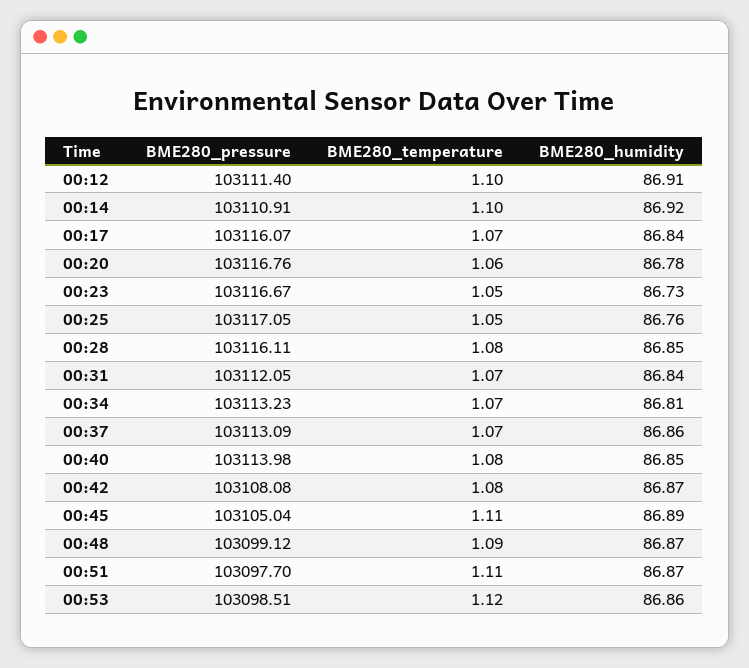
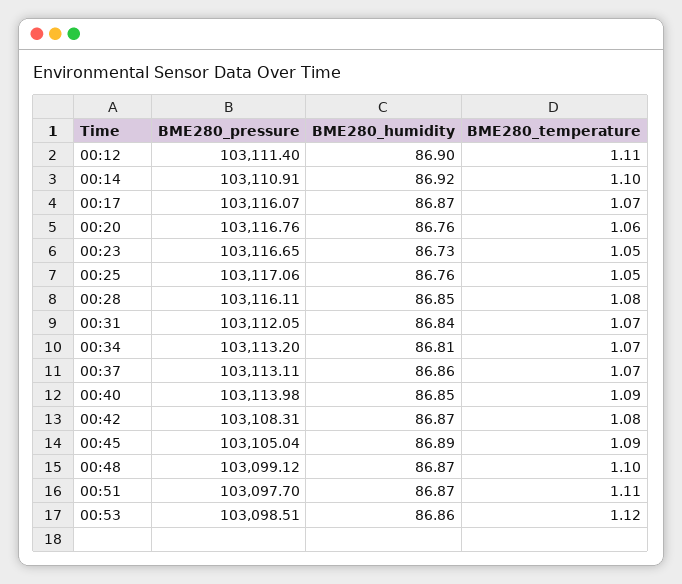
BME280_temperature, 00:12: 1.1 -> 1.11
BME280_humidity, 00:12: 86.91 -> 86.9
BME280_humidity, 00:17: 86.84 -> 86.87
BME280_humidity, 00:20: 86.78 -> 86.76
BME280_pressure, 00:23: 103116.67 -> 103116.65
BME280_pressure, 00:25: 103117.05 -> 103117.06
BME280_pressure, 00:34: 103113.23 -> 103113.2
BME280_pressure, 00:37: 103113.09 -> 103113.11
BME280_temperature, 00:40: 1.08 -> 1.09
BME280_pressure, 00:42: 103108.08 -> 103108.31
BME280_temperature, 00:45: 1.11 -> 1.09
BME280_temperature, 00:48: 1.09 -> 1.1

